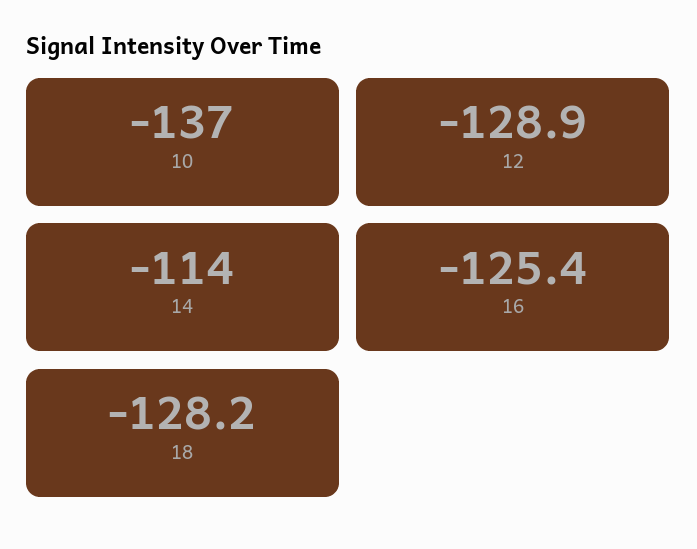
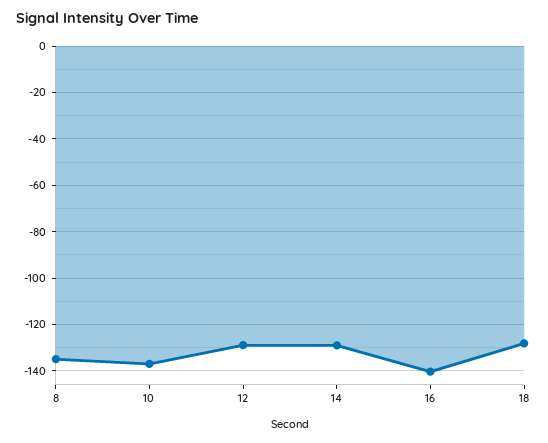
14: -114 -> -130
16: -125.4 -> -140
8: none -> -135

